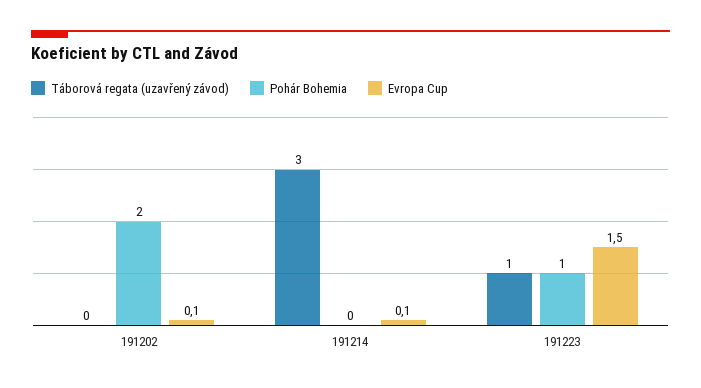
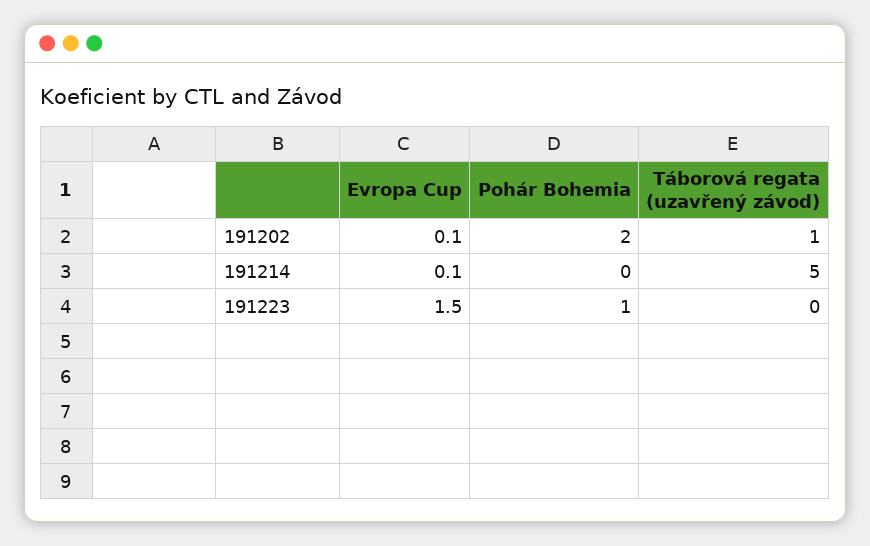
Táborová regata (uzavřený závod), 191202: 0 -> 1
Táborová regata (uzavřený závod), 191214: 3 -> 5
Táborová regata (uzavřený závod), 191223: 1 -> 0

